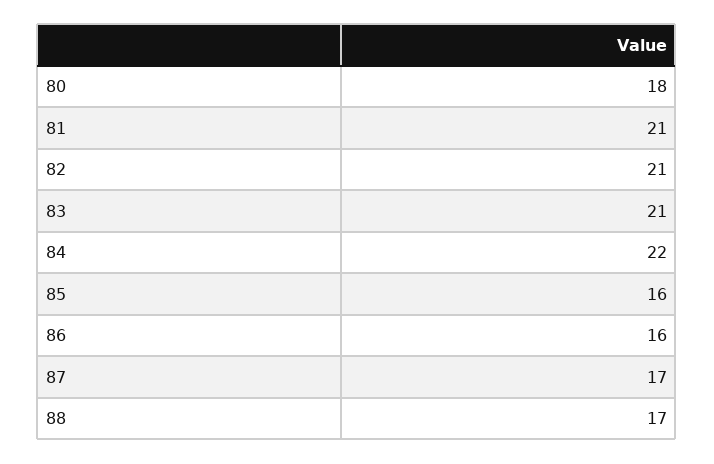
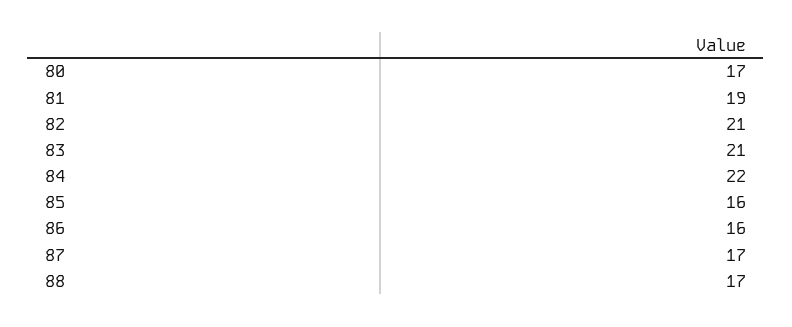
80: 18 -> 17
81: 21 -> 19

